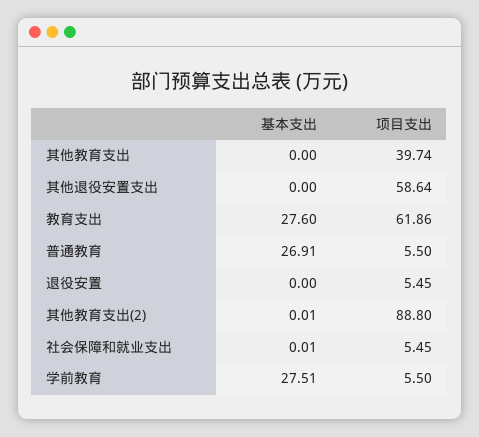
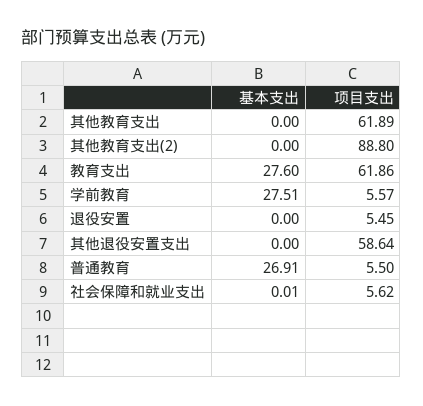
项目支出, 其他教育支出: 39.74 -> 61.89
基本支出, 其他教育支出(2): 0.01 -> 0
项目支出, 社会保障和就业支出: 5.45 -> 5.62
项目支出, 学前教育: 5.5 -> 5.57

